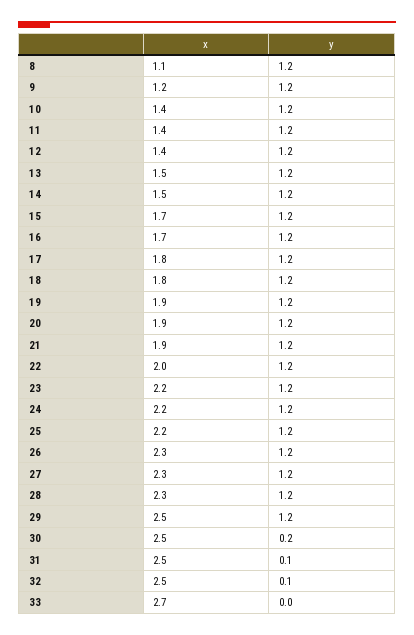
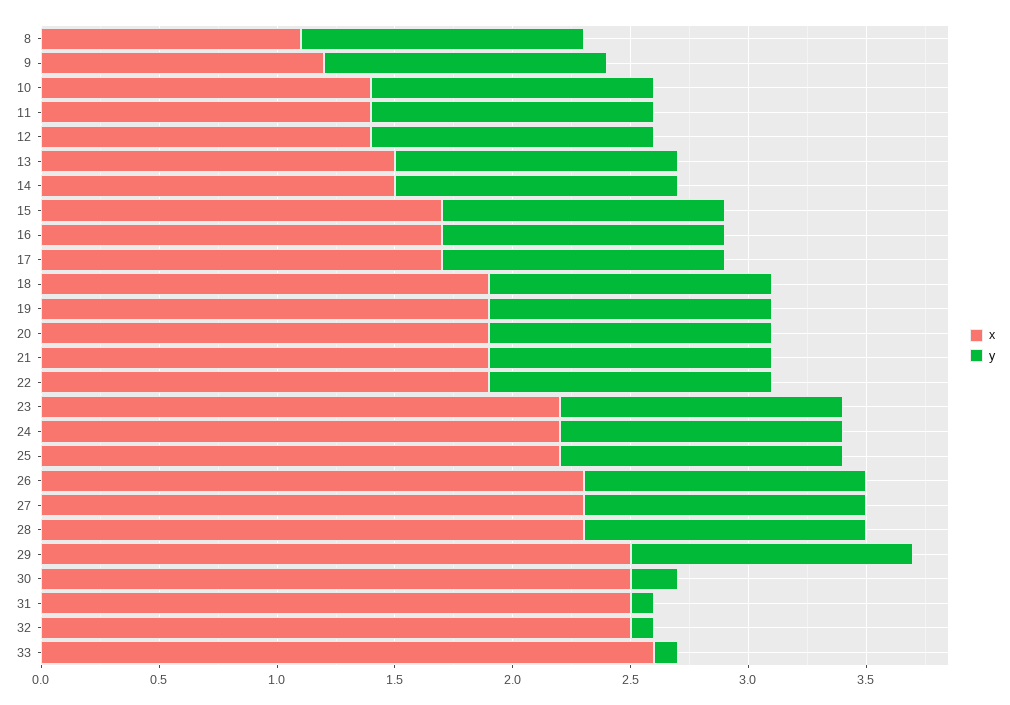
x, 17: 1.8 -> 1.7
x, 18: 1.8 -> 1.9
x, 22: 2 -> 1.9
x, 33: 2.7 -> 2.6
y, 33: 0 -> 0.1

